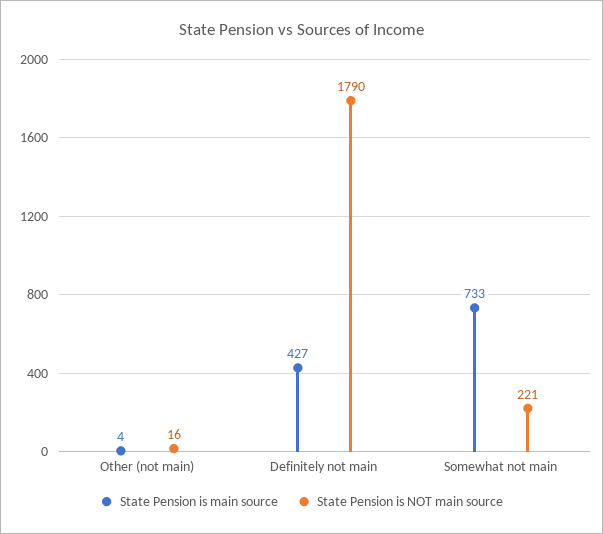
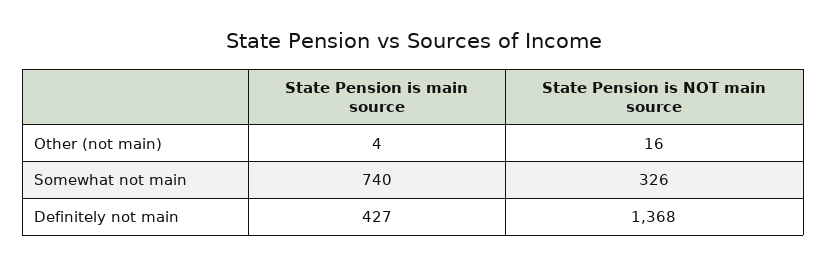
State Pension is NOT main source, Definitely not main: 1790 -> 1368
State Pension is main source, Somewhat not main: 733 -> 740
State Pension is NOT main source, Somewhat not main: 221 -> 326

